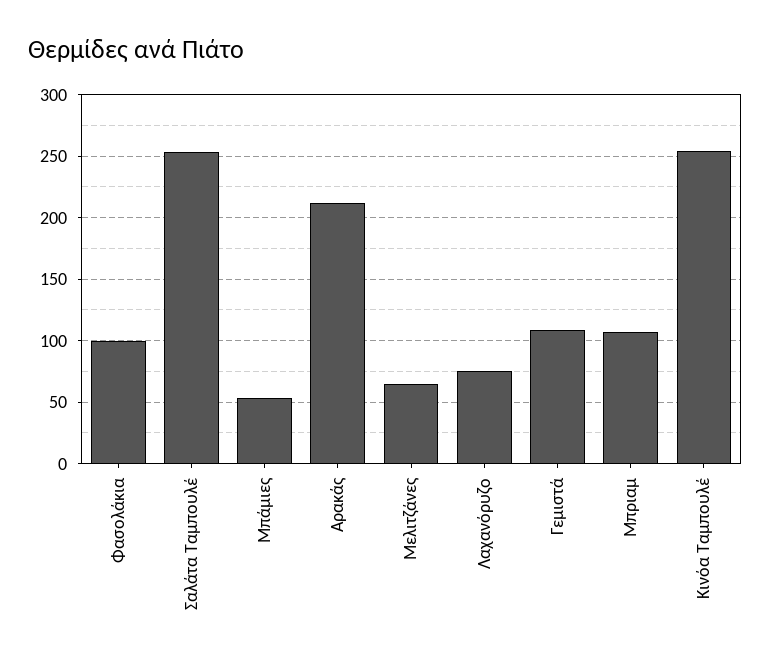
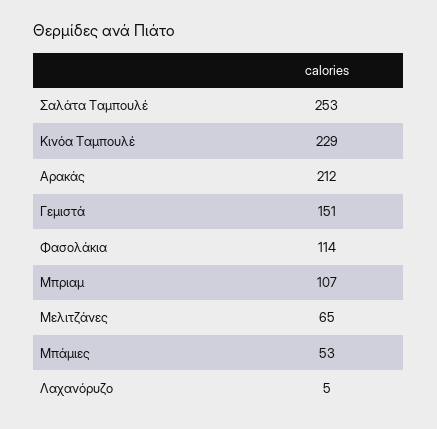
Φασολάκια: 100 -> 114
Λαχανόρυζο: 75 -> 5
Γεμιστά: 110 -> 151
Κινόα Ταμπουλέ: 255 -> 229

